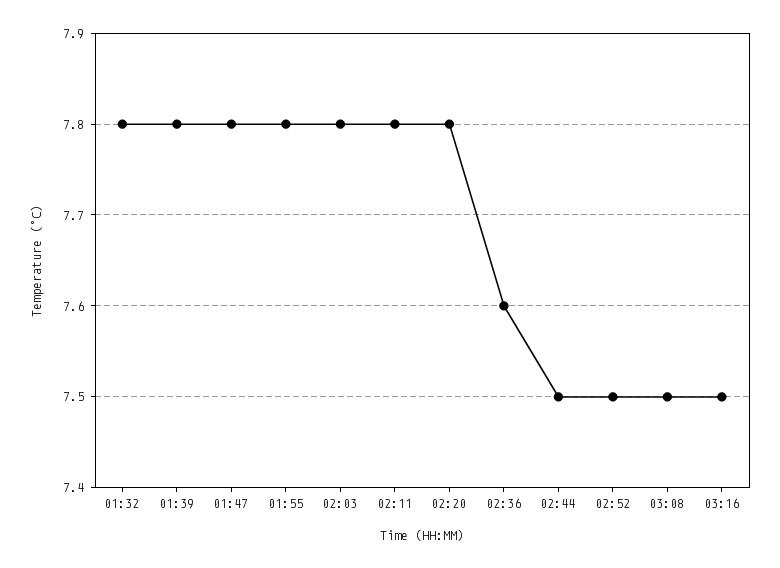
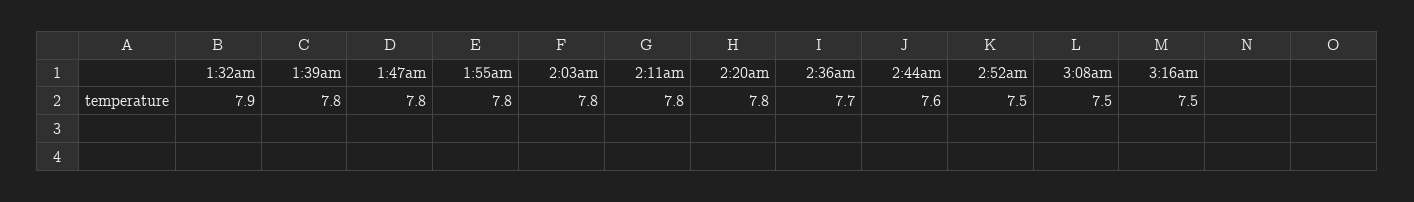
01:32: 7.8 -> 7.9
02:36: 7.6 -> 7.7
02:44: 7.5 -> 7.6

